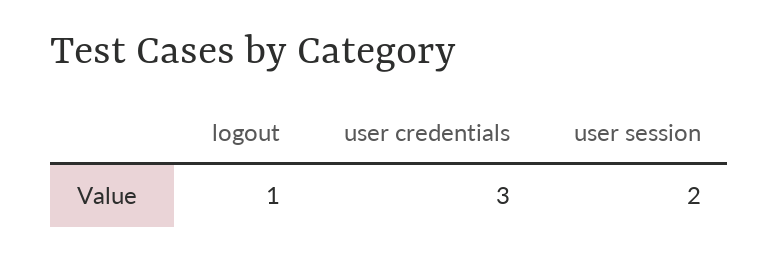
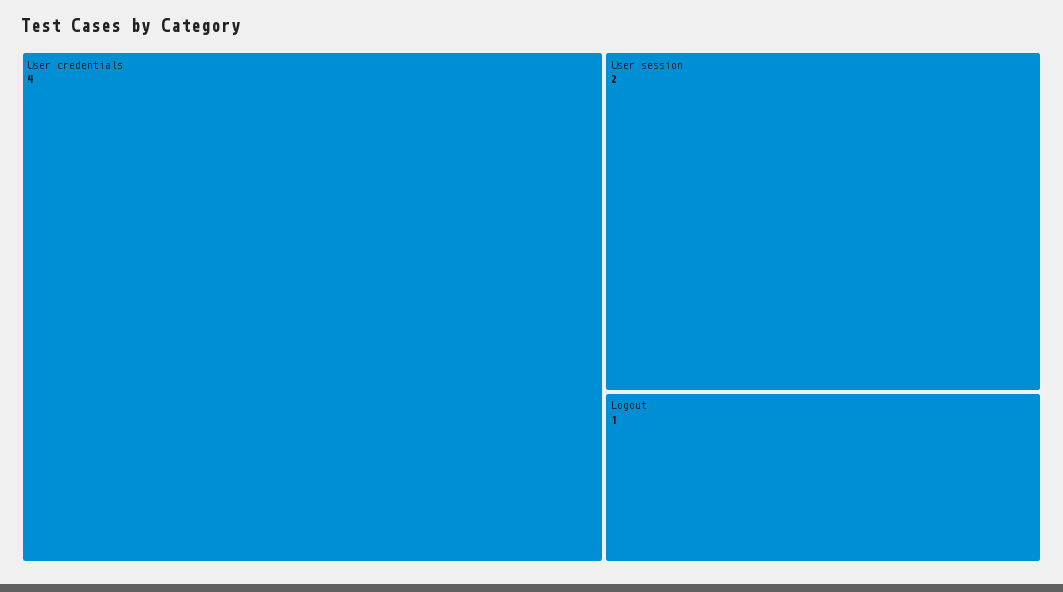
user credentials: 3 -> 4

